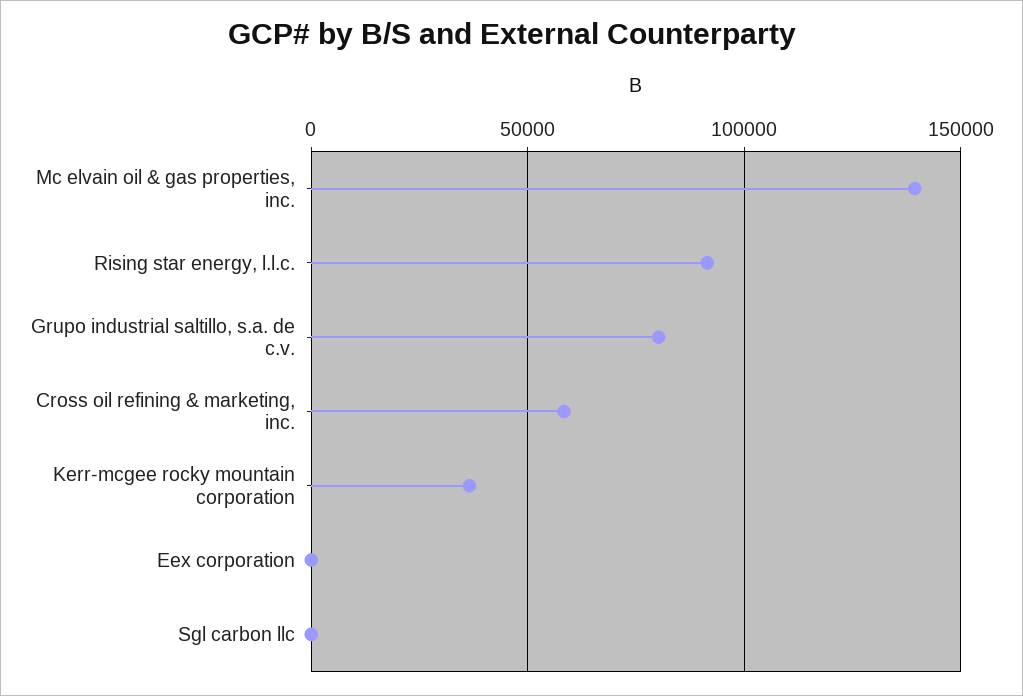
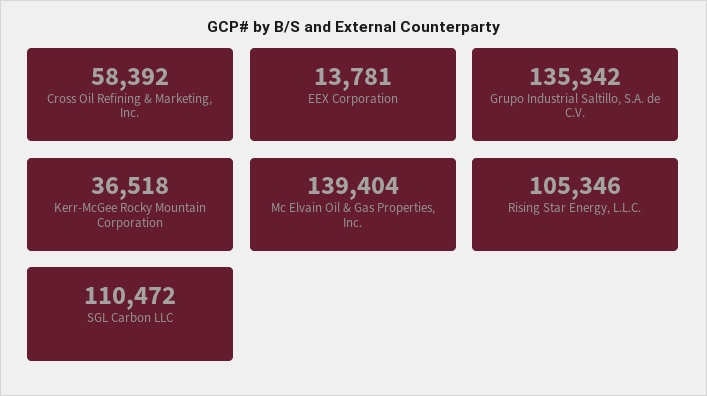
Rising star energy, l.l.c.: 90000 -> 105346
Grupo industrial saltillo, s.a. de c.v.: 80000 -> 135342
Eex corporation: 0 -> 13781
Sgl carbon llc: 0 -> 110472

